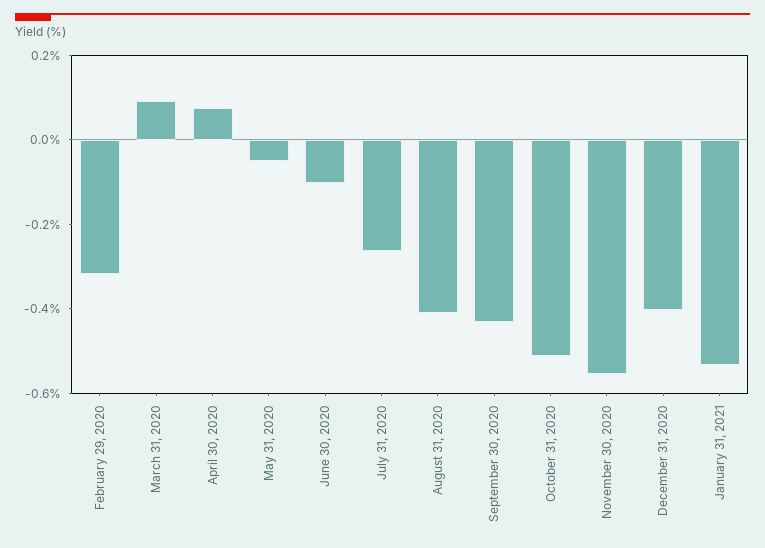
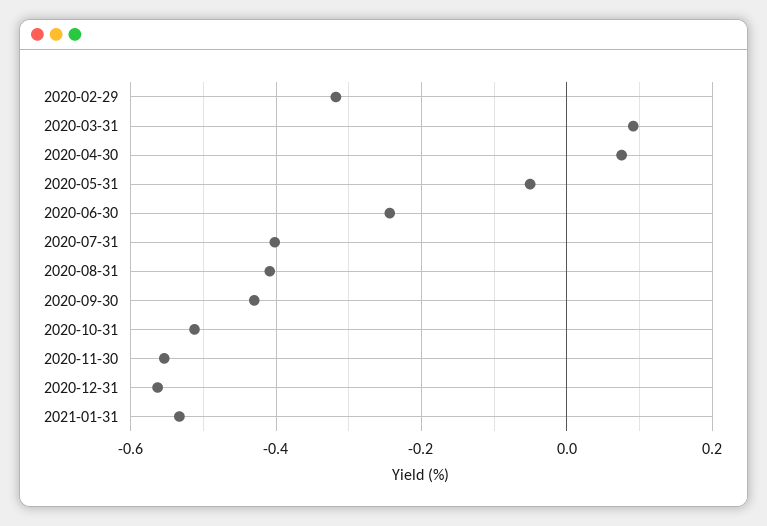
June 30, 2020: -0.1 -> -0.24
July 31, 2020: -0.25 -> -0.4
December 31, 2020: -0.4 -> -0.56

